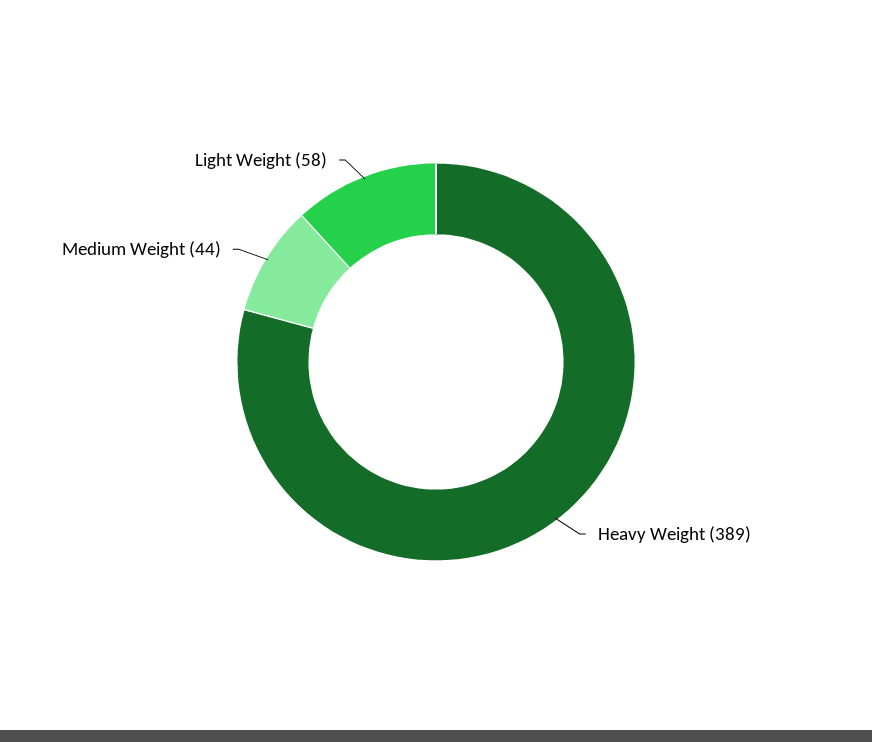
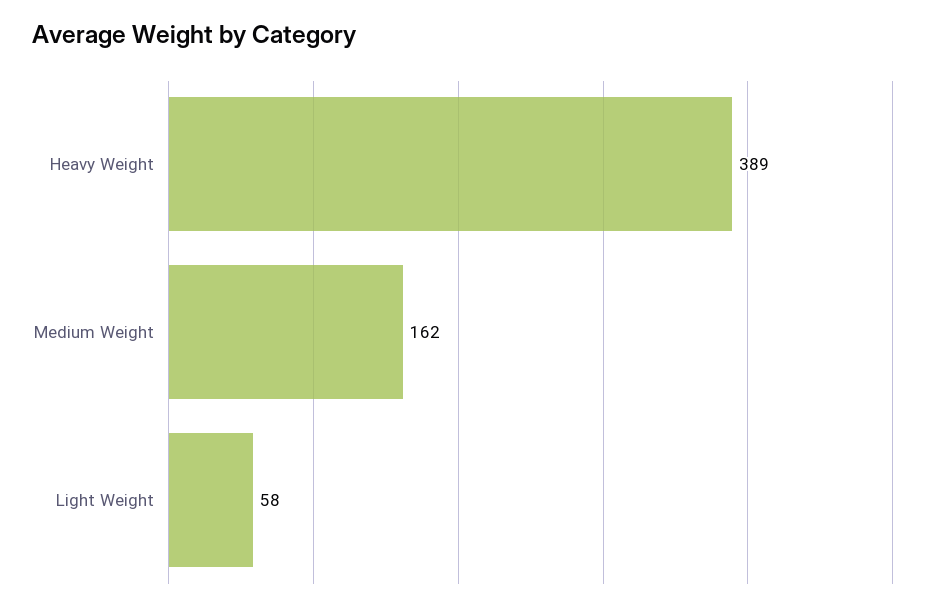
Medium Weight: 44 -> 162

